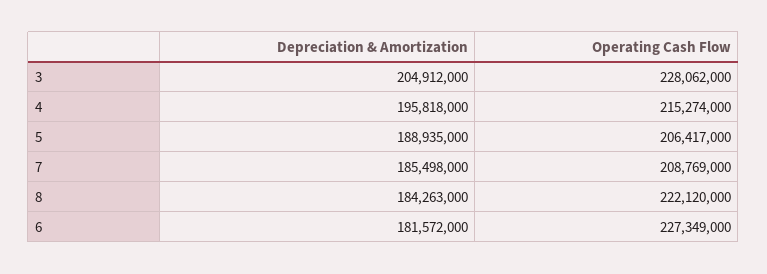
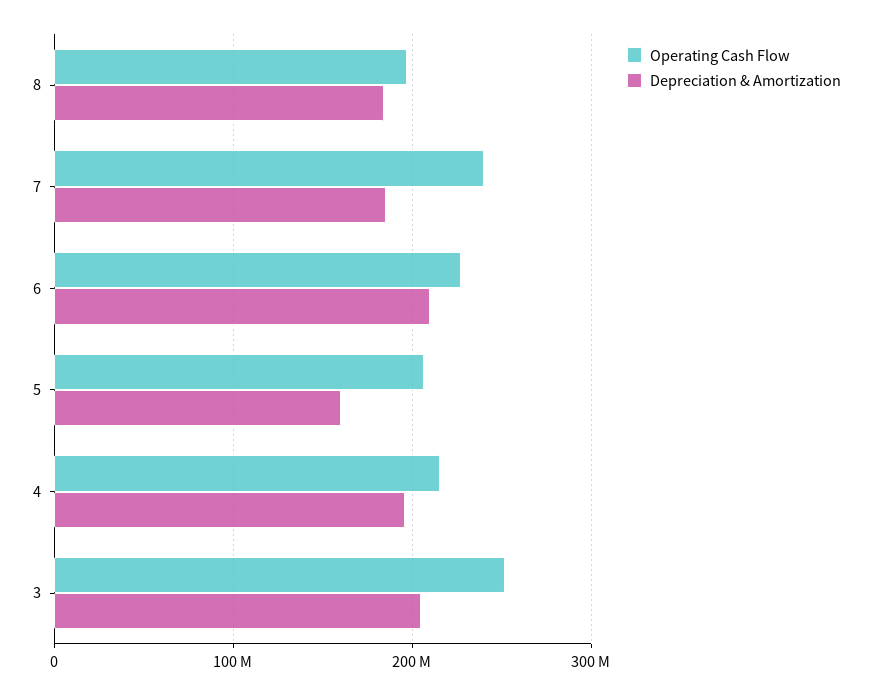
Operating Cash Flow, 3: 228062000 -> 250000000
Depreciation & Amortization, 5: 188935000 -> 160000000
Operating Cash Flow, 7: 208769000 -> 240000000
Operating Cash Flow, 8: 222120000 -> 200000000
Depreciation & Amortization, 6: 181572000 -> 210000000

